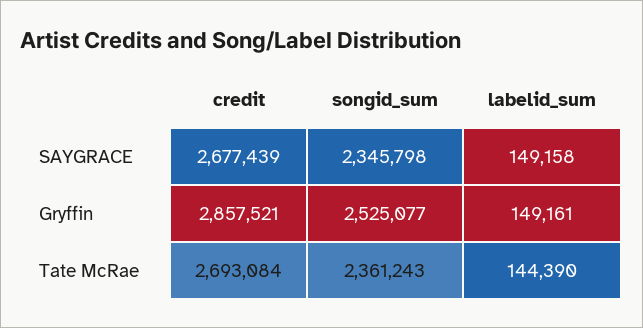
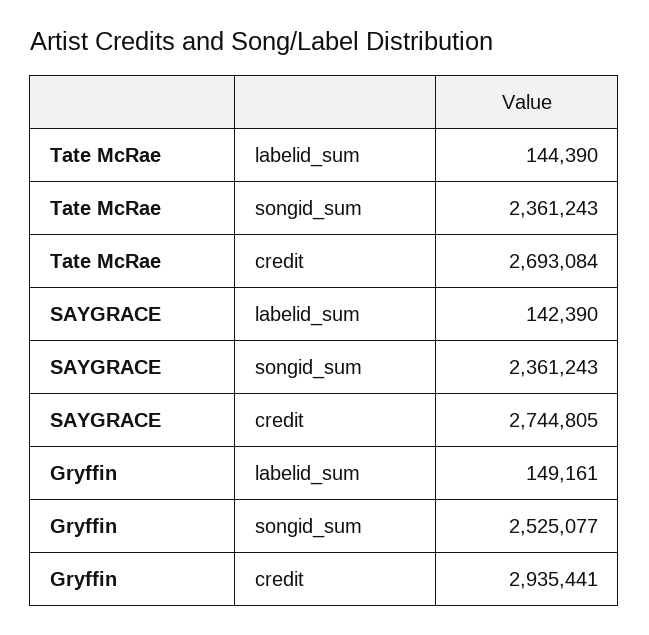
credit, SAYGRACE: 2677439 -> 2744805
songid_sum, SAYGRACE: 2345798 -> 2361243
labelid_sum, SAYGRACE: 149158 -> 142390
credit, Gryffin: 2857521 -> 2935441

